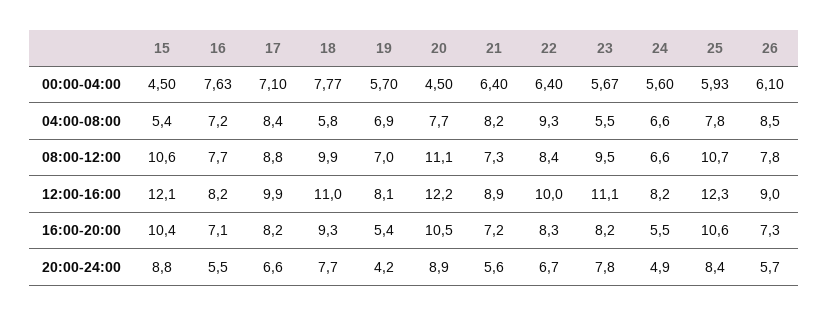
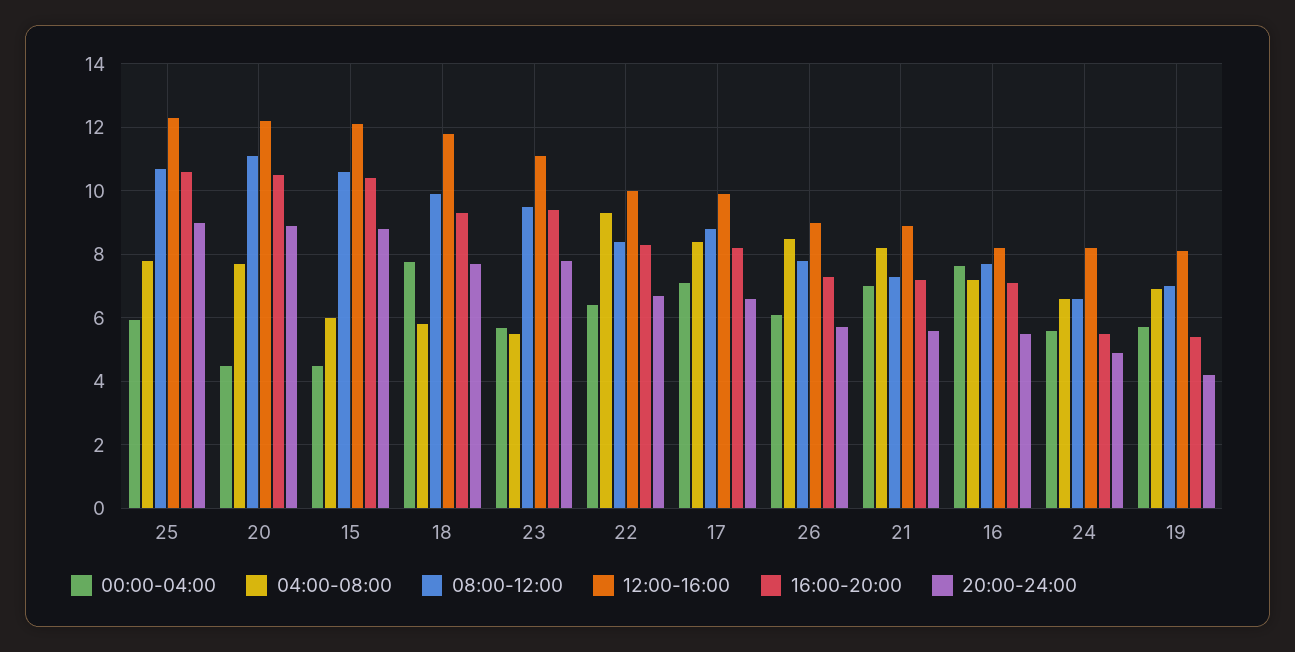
00:00-04:00, 21: 6.4 -> 7
04:00-08:00, 15: 5.4 -> 6
12:00-16:00, 18: 11 -> 11.8
16:00-20:00, 23: 8.2 -> 9.4
20:00-24:00, 25: 8.4 -> 9

